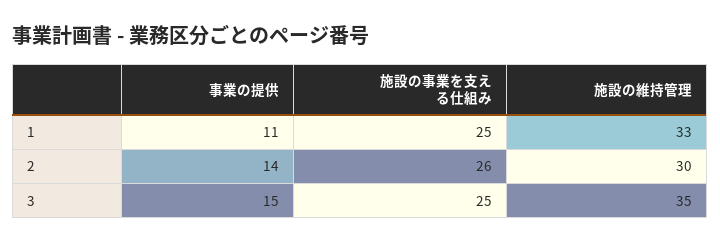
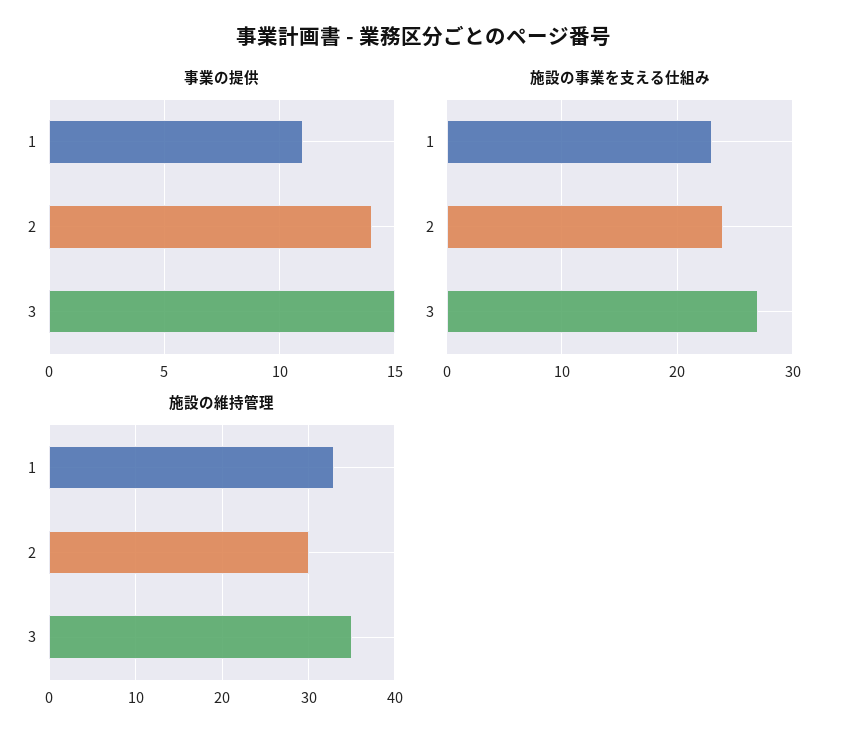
施設の事業を支える仕組み, 1: 25 -> 23
施設の事業を支える仕組み, 2: 26 -> 24
施設の事業を支える仕組み, 3: 25 -> 27

